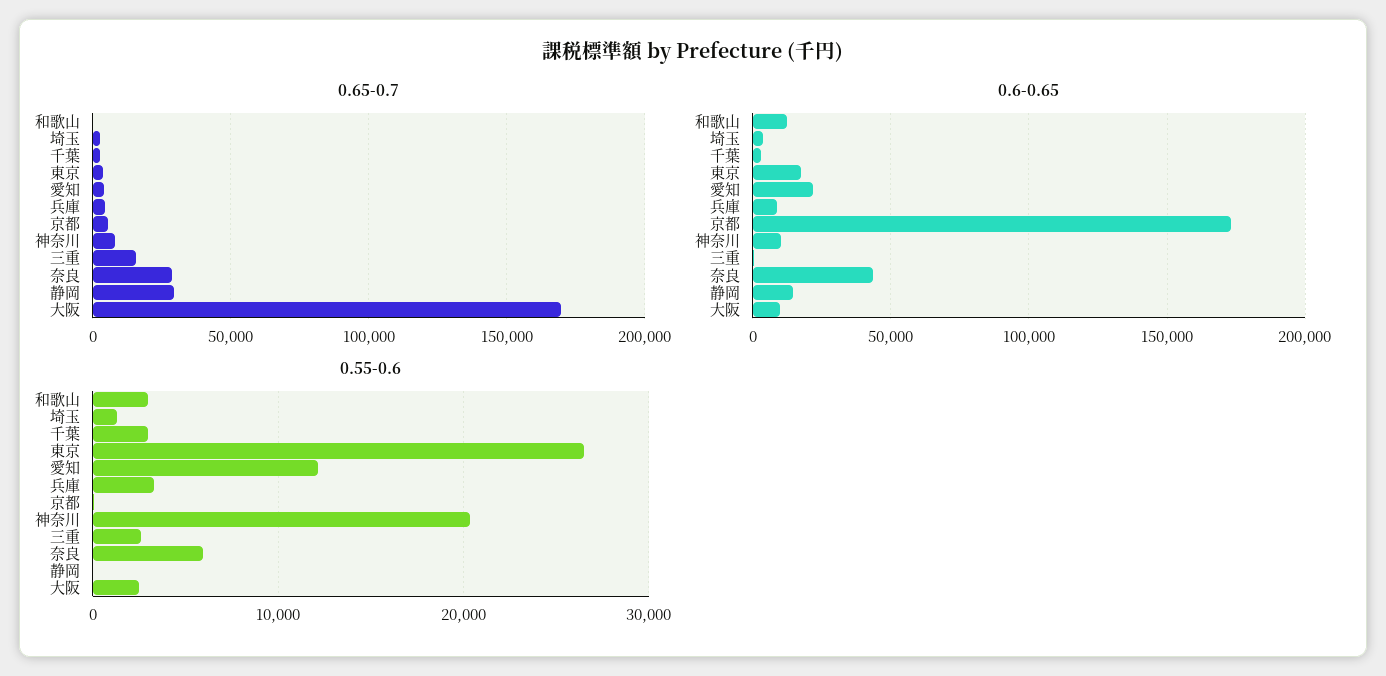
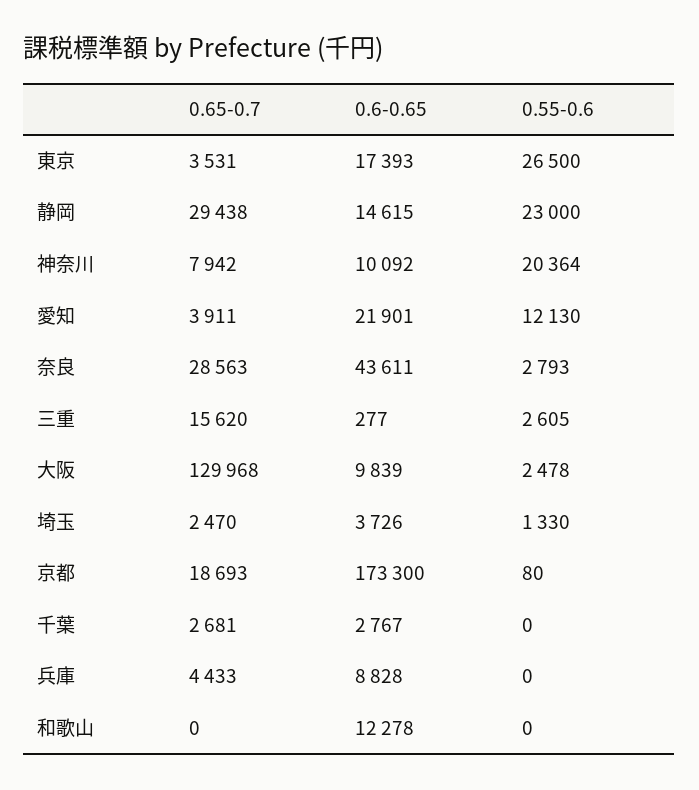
0.65-0.7, 京都: 5000 -> 18693
0.65-0.7, 大阪: 170000 -> 129968
0.55-0.6, 和歌山: 3000 -> 0
0.55-0.6, 千葉: 3000 -> 0
0.55-0.6, 兵庫: 3000 -> 0
0.55-0.6, 奈良: 6000 -> 2793
0.55-0.6, 静岡: 0 -> 23000

